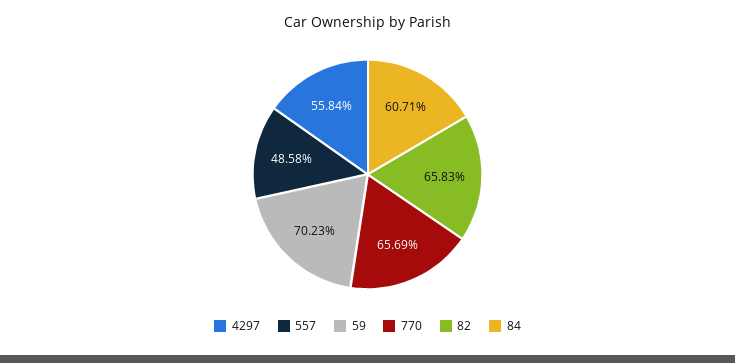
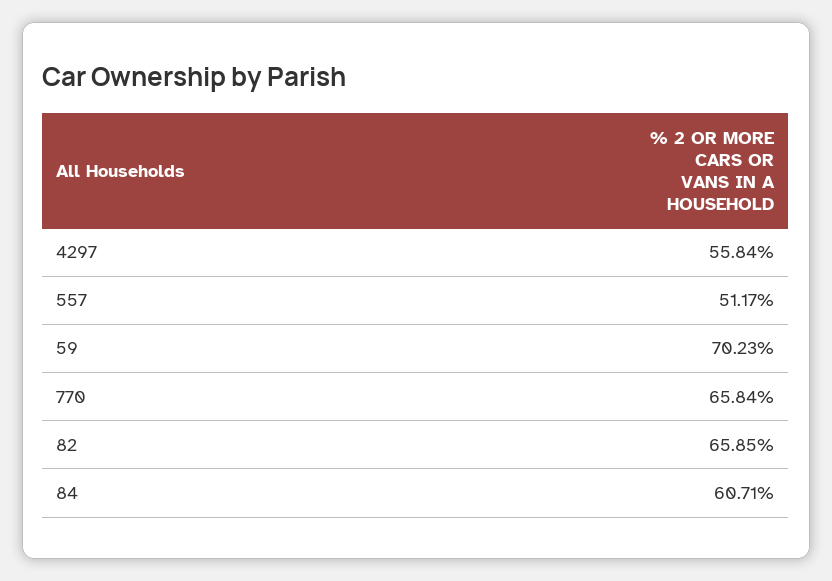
557: 48.58 -> 51.17
770: 65.69 -> 65.84
82: 65.83 -> 65.85

